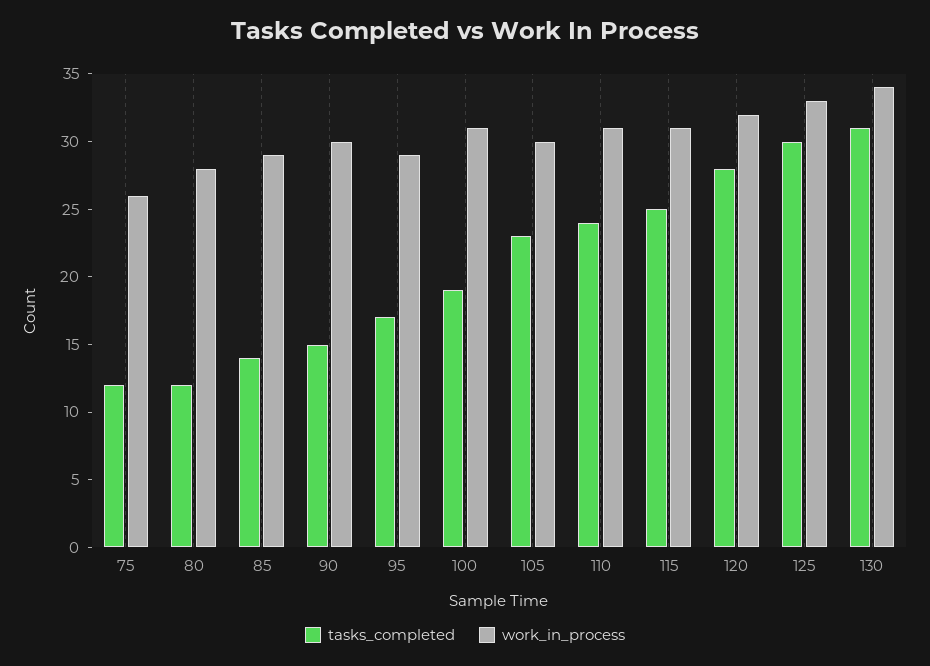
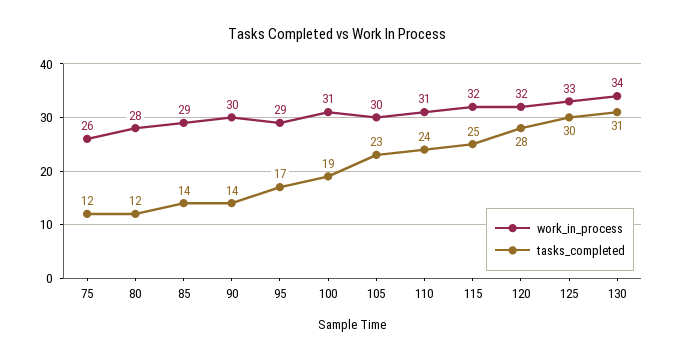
tasks_completed, 90: 15 -> 14
work_in_process, 115: 31 -> 32

